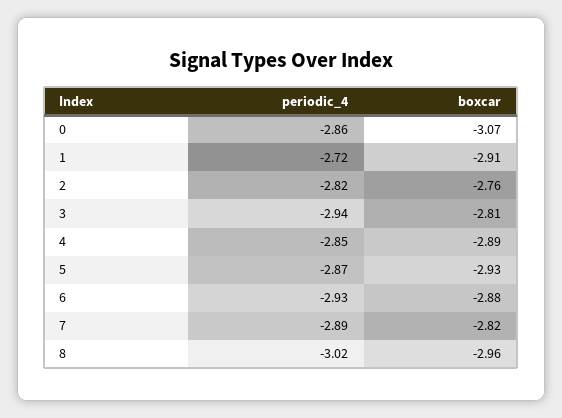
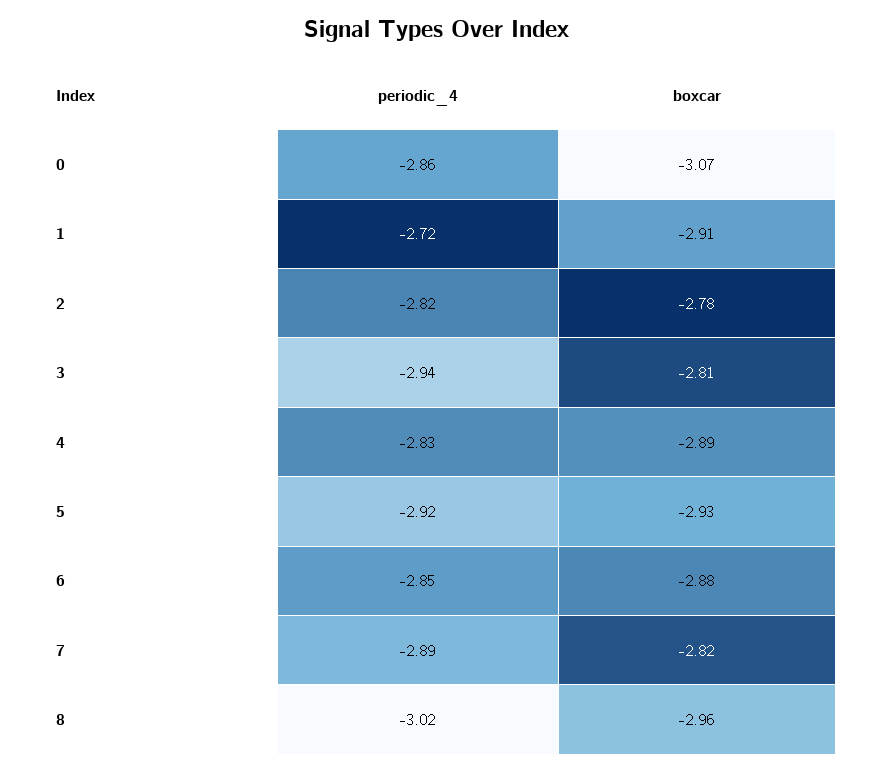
boxcar, 2: -2.76 -> -2.78
periodic_4, 4: -2.85 -> -2.83
periodic_4, 5: -2.87 -> -2.92
periodic_4, 6: -2.93 -> -2.85

